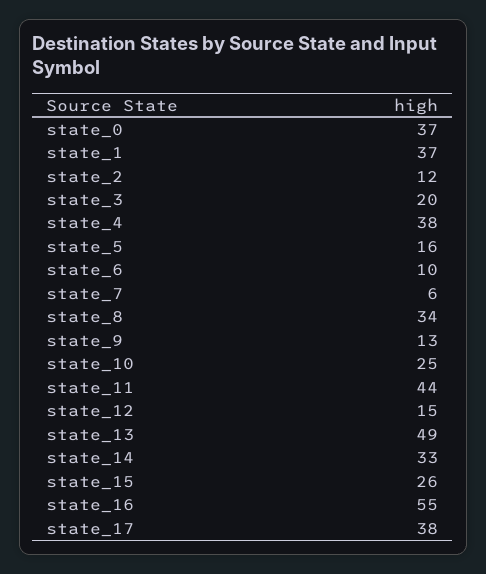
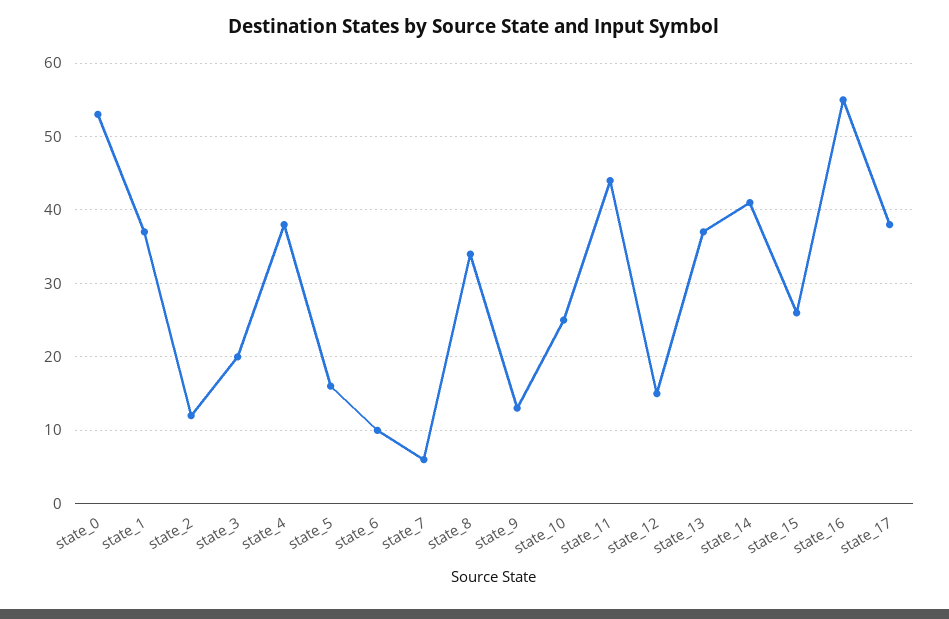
state_0: 37 -> 53
state_13: 49 -> 37
state_14: 33 -> 41

